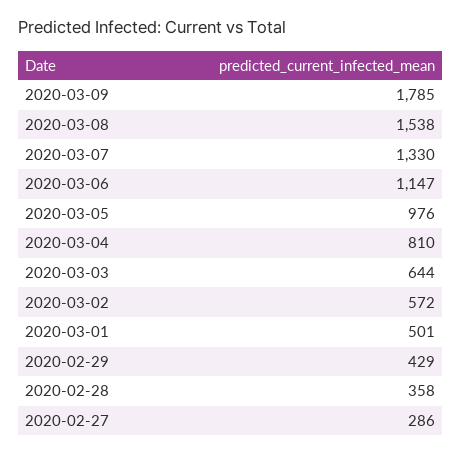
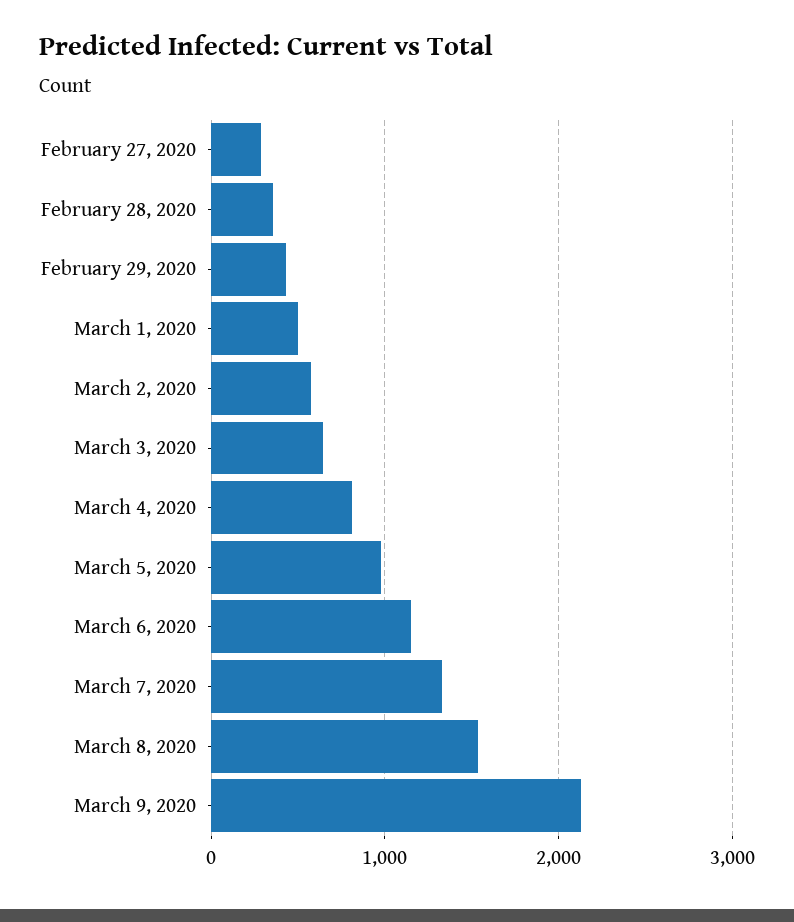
2020-03-09: 1785 -> 2100

